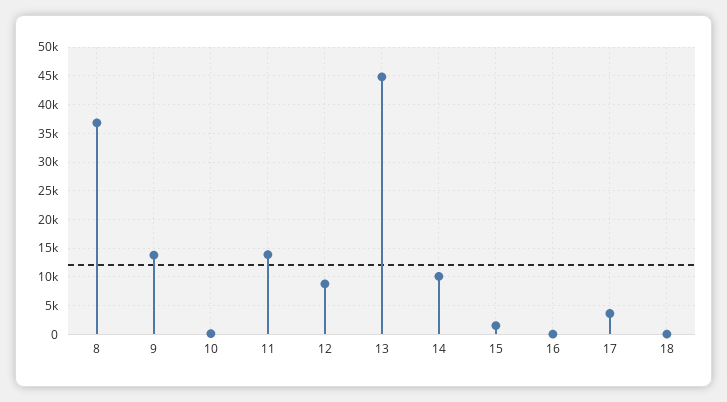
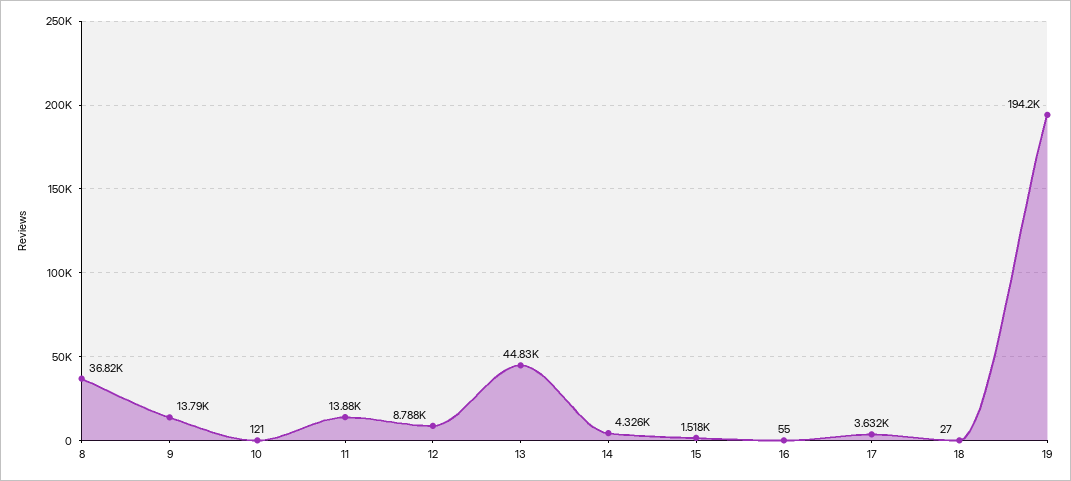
14: 10000 -> 4326
19: none -> 194200

